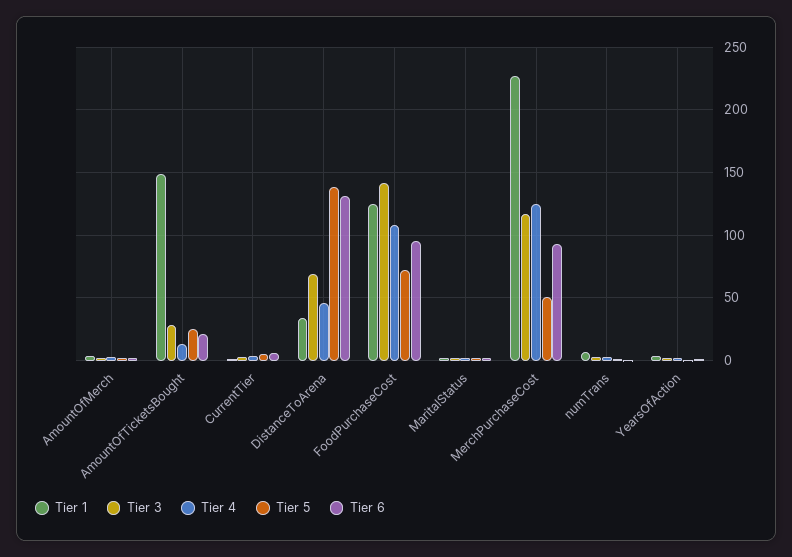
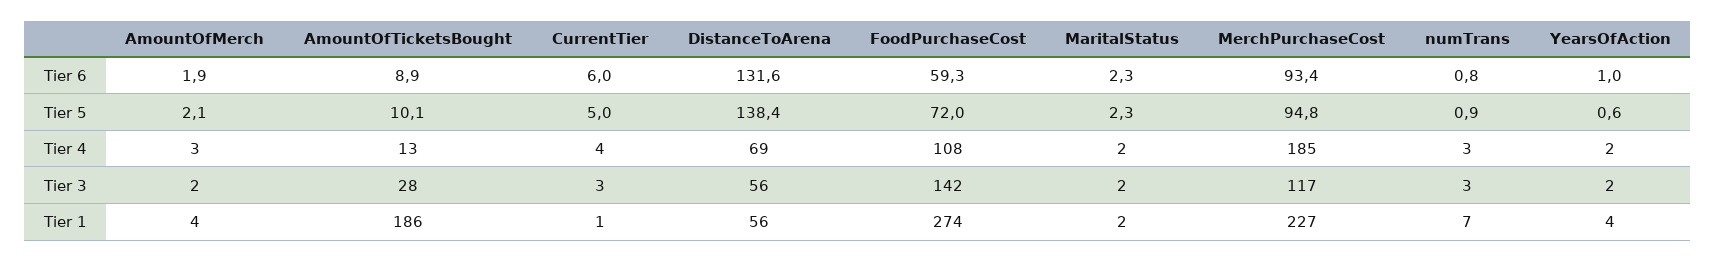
Tier 1, AmountOfTicketsBought: 150 -> 186
Tier 5, AmountOfTicketsBought: 25 -> 10.1
Tier 6, AmountOfTicketsBought: 20 -> 8.9
Tier 1, DistanceToArena: 35 -> 56
Tier 3, DistanceToArena: 70 -> 56
Tier 4, DistanceToArena: 45 -> 69
Tier 1, FoodPurchaseCost: 125 -> 274
Tier 6, FoodPurchaseCost: 95 -> 59.3
Tier 4, MerchPurchaseCost: 125 -> 185
Tier 5, MerchPurchaseCost: 50 -> 94.8

